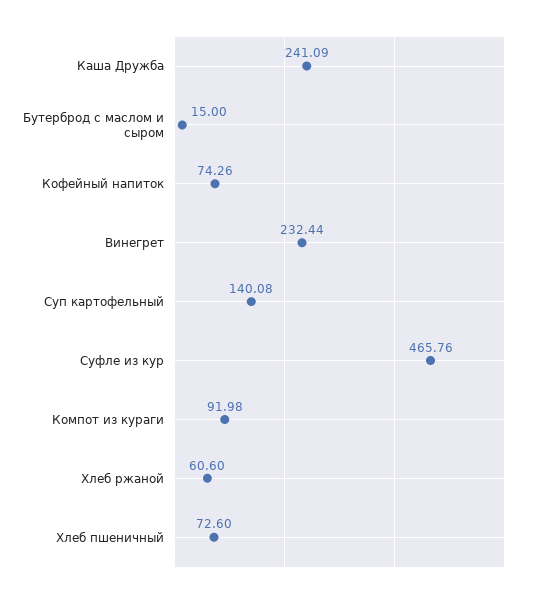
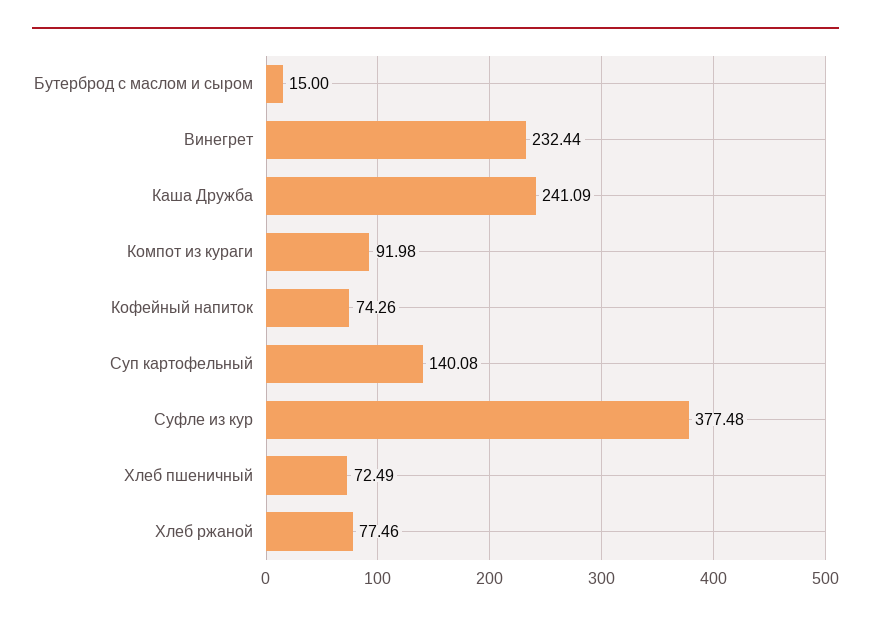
Суфле из кур: 465.76 -> 377.48
Хлеб ржаной: 60.6 -> 77.46
Хлеб пшеничный: 72.6 -> 72.49

